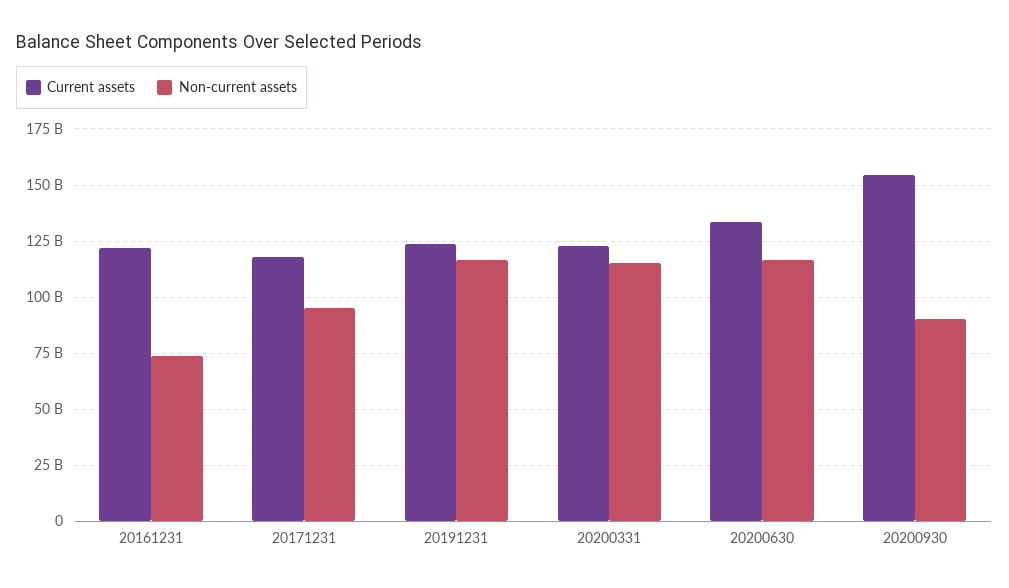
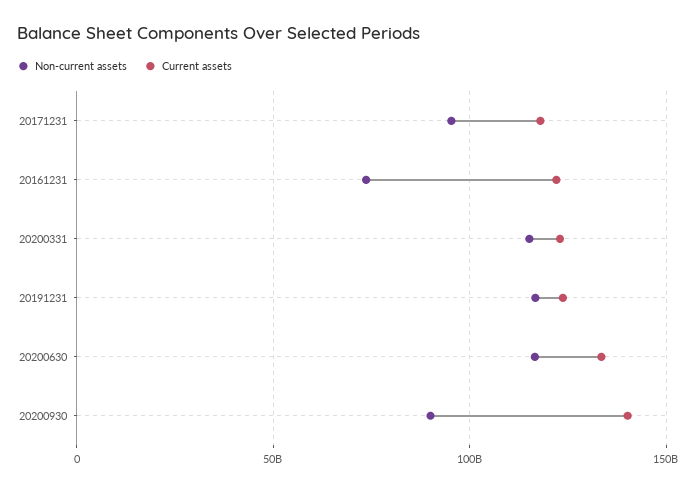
Current assets, 20200930: 155000000000 -> 140000000000

